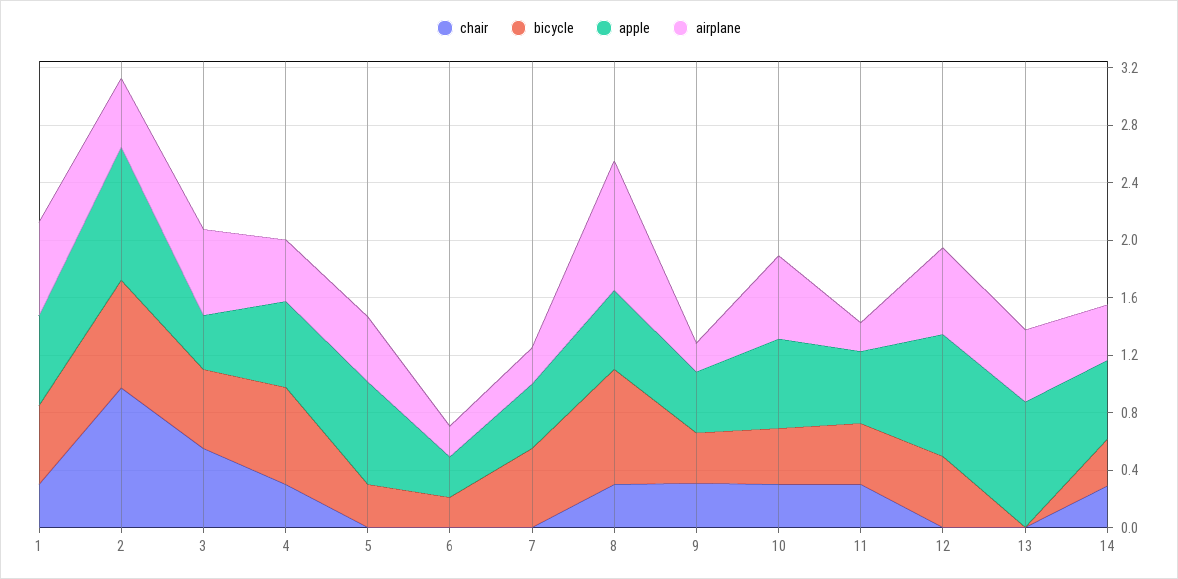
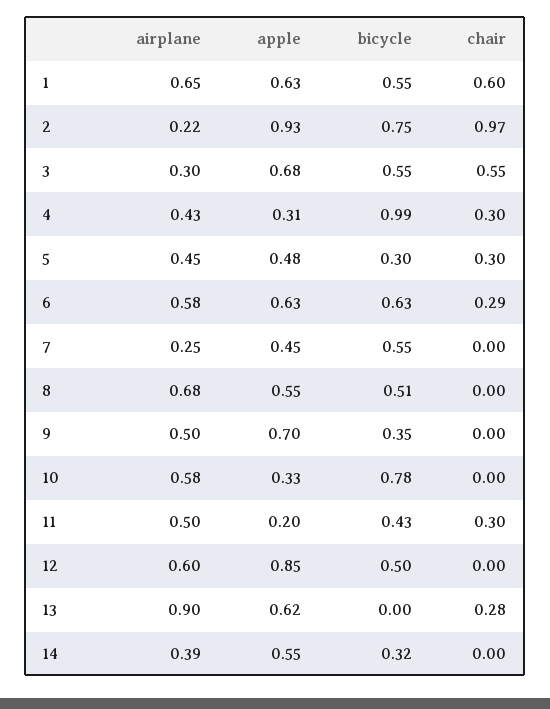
chair, 1: 0.3 -> 0.6
airplane, 2: 0.5 -> 0.22
apple, 3: 0.4 -> 0.68
airplane, 3: 0.6 -> 0.3
bicycle, 4: 0.7 -> 0.99
apple, 4: 0.6 -> 0.31
chair, 5: 0 -> 0.3
apple, 5: 0.7 -> 0.48
chair, 6: 0 -> 0.29
bicycle, 6: 0.2 -> 0.63
apple, 6: 0.3 -> 0.63
airplane, 6: 0.2 -> 0.58
chair, 8: 0.3 -> 0
bicycle, 8: 0.8 -> 0.51
airplane, 8: 0.9 -> 0.68
chair, 9: 0.3 -> 0
apple, 9: 0.4 -> 0.7
airplane, 9: 0.2 -> 0.5
chair, 10: 0.3 -> 0
bicycle, 10: 0.4 -> 0.78
apple, 10: 0.6 -> 0.33
apple, 11: 0.5 -> 0.2
airplane, 11: 0.2 -> 0.5
chair, 13: 0 -> 0.28
apple, 13: 0.9 -> 0.62
airplane, 13: 0.5 -> 0.9
chair, 14: 0.3 -> 0

